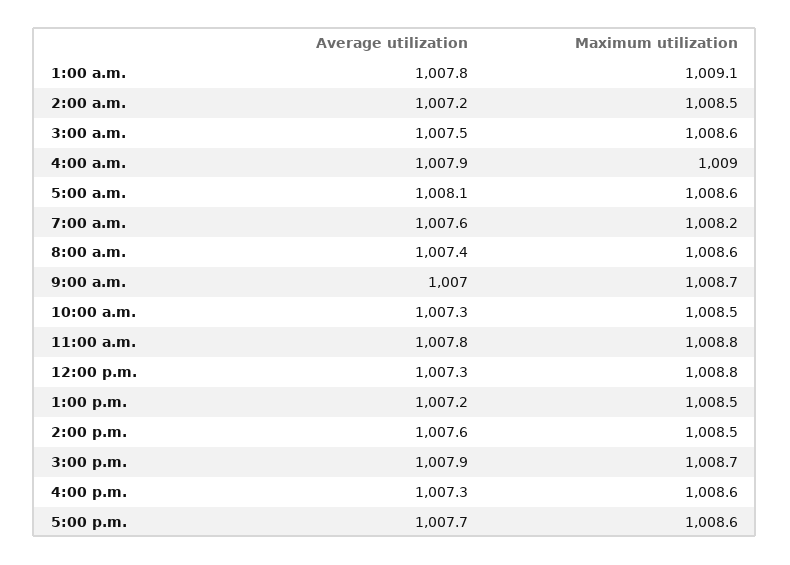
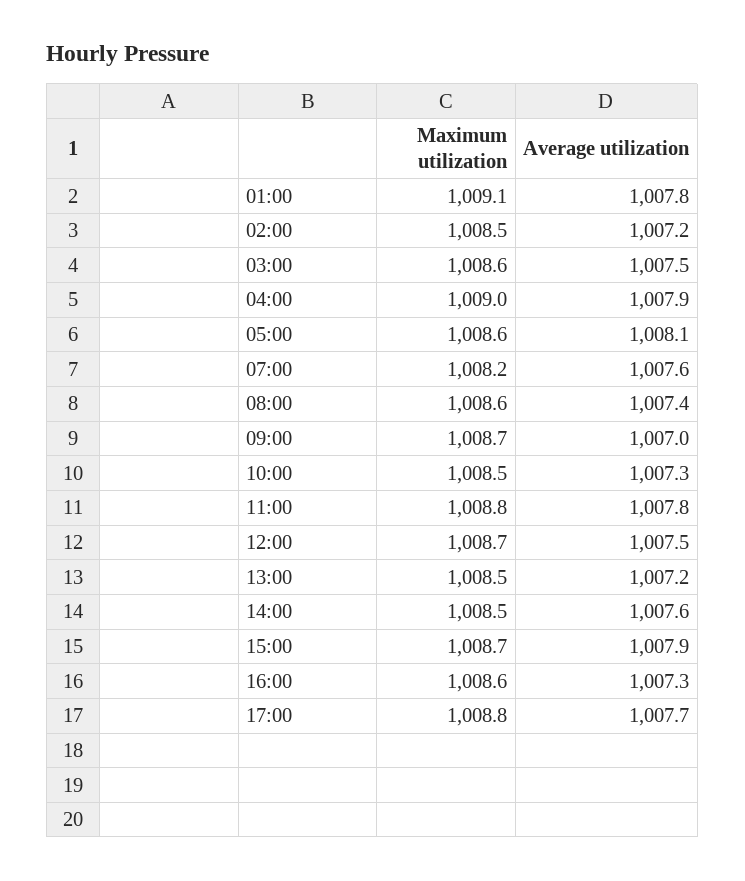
Average utilization, 12:00 p.m.: 1007.3 -> 1007.5
Maximum utilization, 12:00 p.m.: 1008.8 -> 1008.7
Maximum utilization, 5:00 p.m.: 1008.6 -> 1008.8

